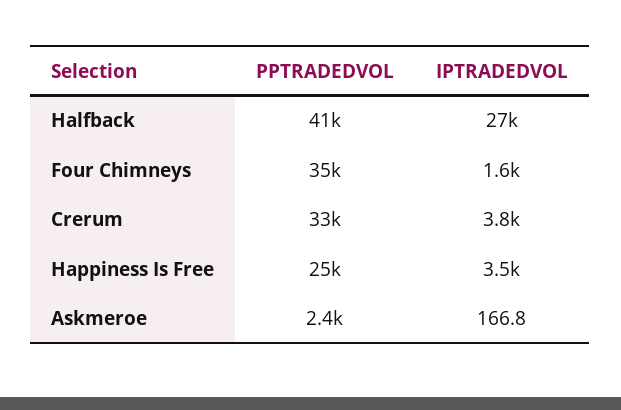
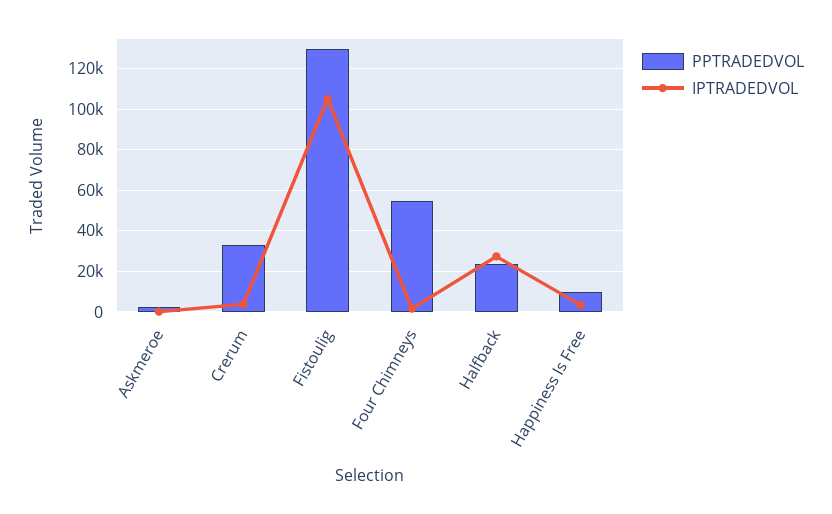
PPTRADEDVOL, Halfback: 41000 -> 25000
PPTRADEDVOL, Four Chimneys: 35000 -> 55000
PPTRADEDVOL, Happiness Is Free: 25000 -> 10000
PPTRADEDVOL, Fistoulig: none -> 130000
IPTRADEDVOL, Fistoulig: none -> 105000

